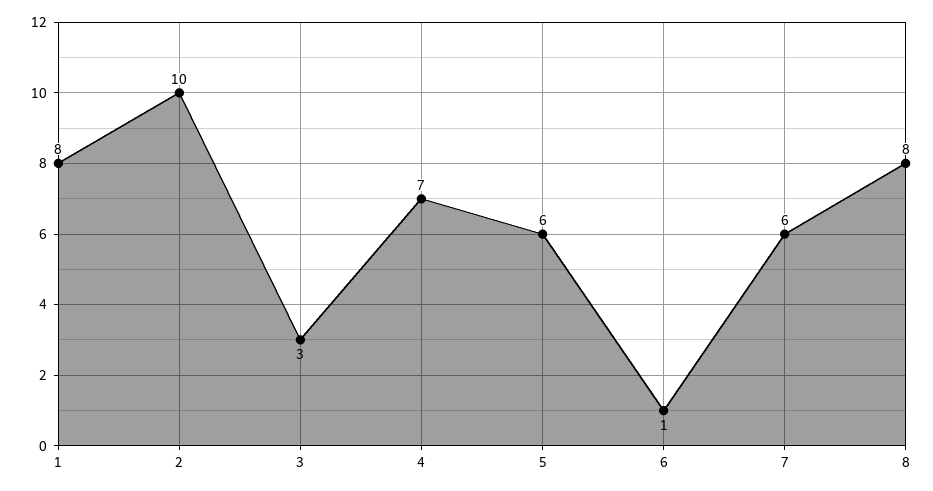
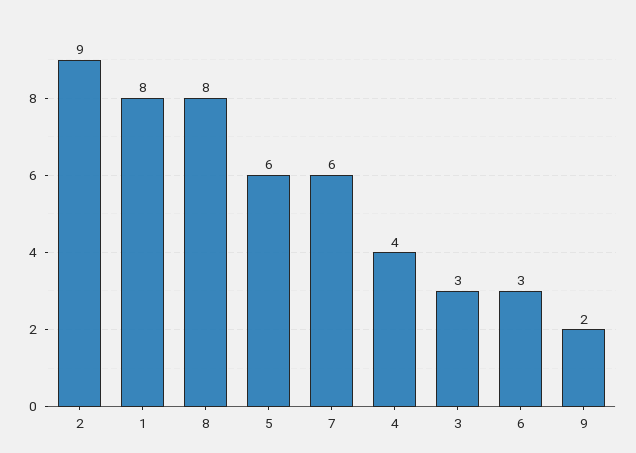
2: 10 -> 9
4: 7 -> 4
6: 1 -> 3
9: none -> 2

